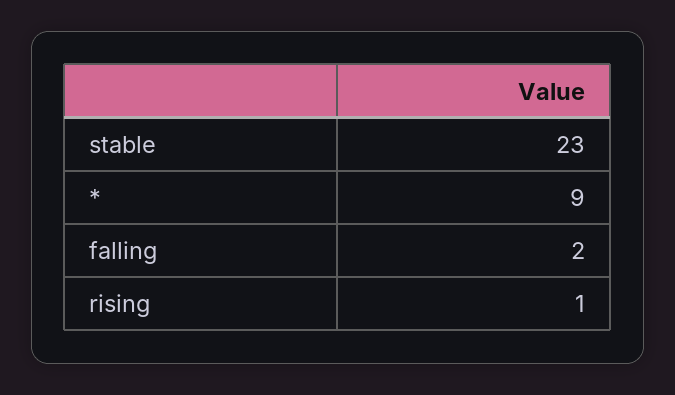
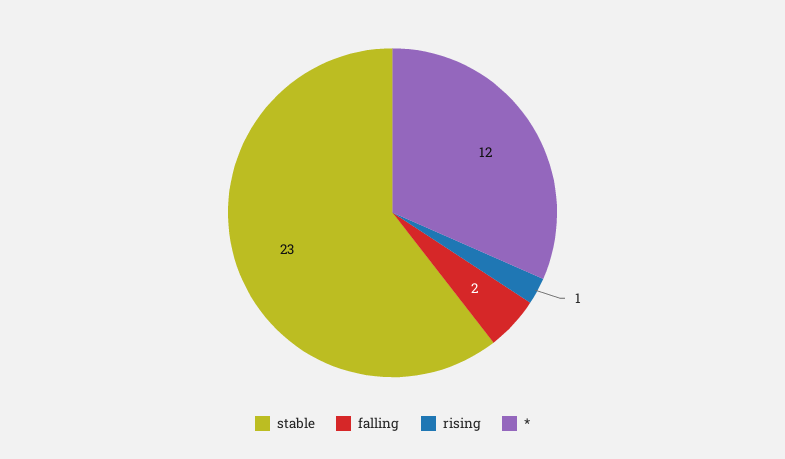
*: 9 -> 12

